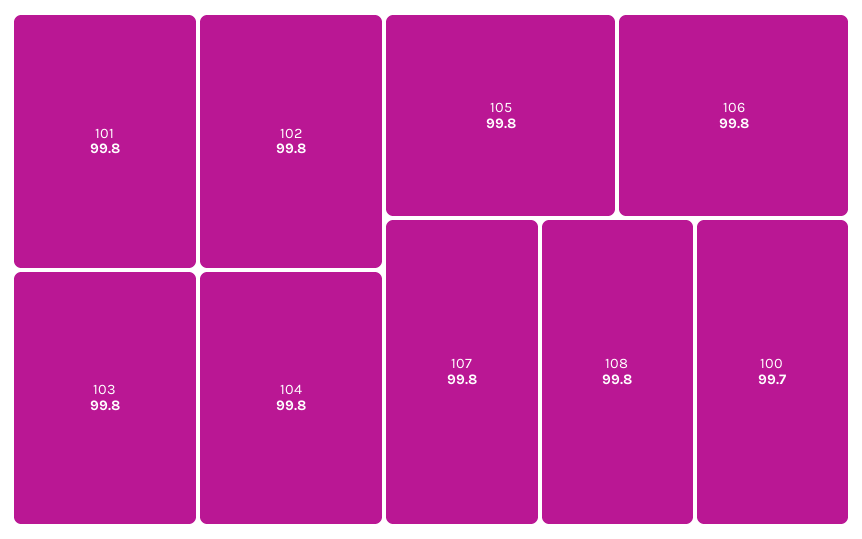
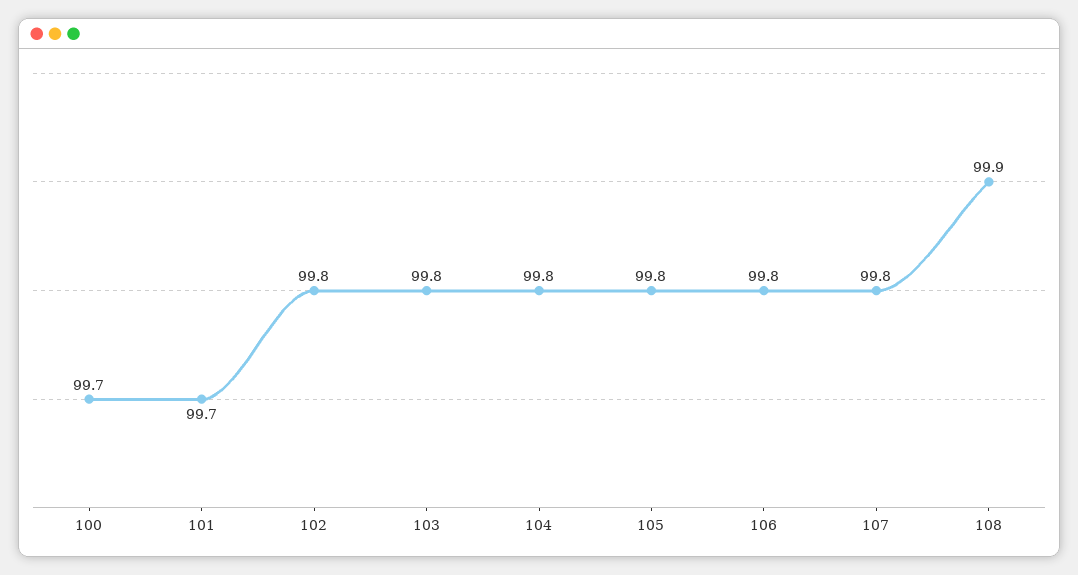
101: 99.8 -> 99.7
108: 99.8 -> 99.9

